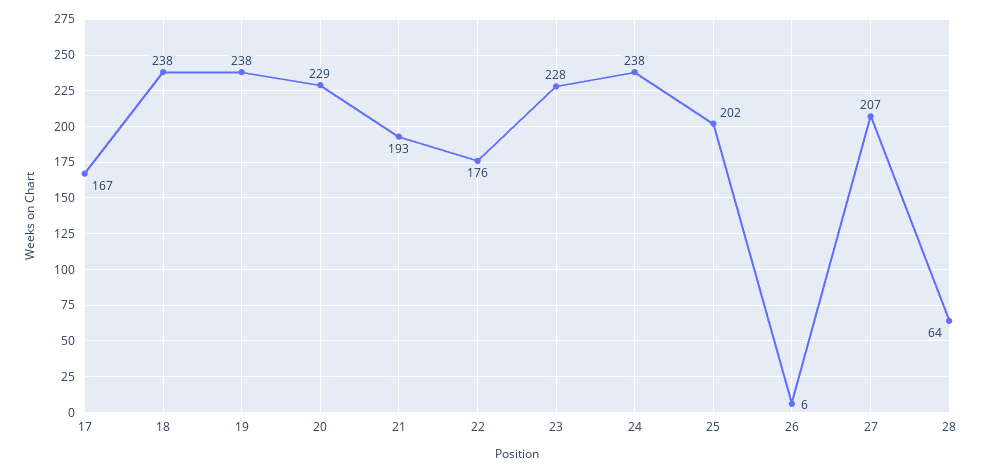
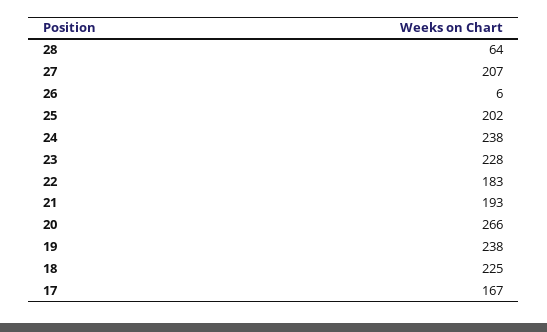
18: 238 -> 225
20: 229 -> 266
22: 176 -> 183

